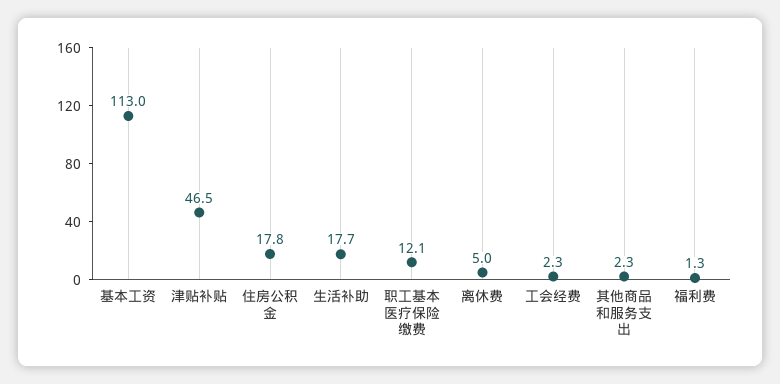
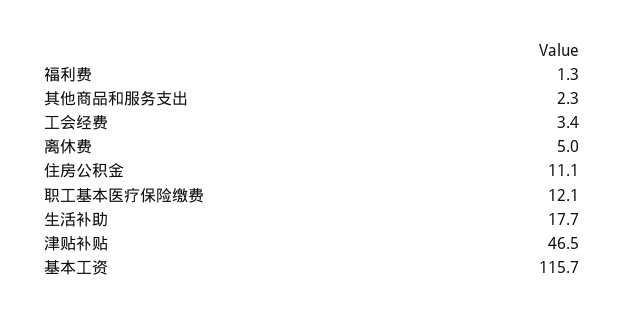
基本工资: 113 -> 115.7
住房公积金: 17.8 -> 11.1
工会经费: 2.3 -> 3.4

